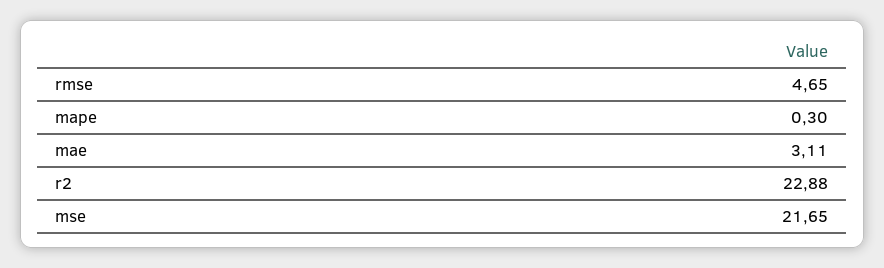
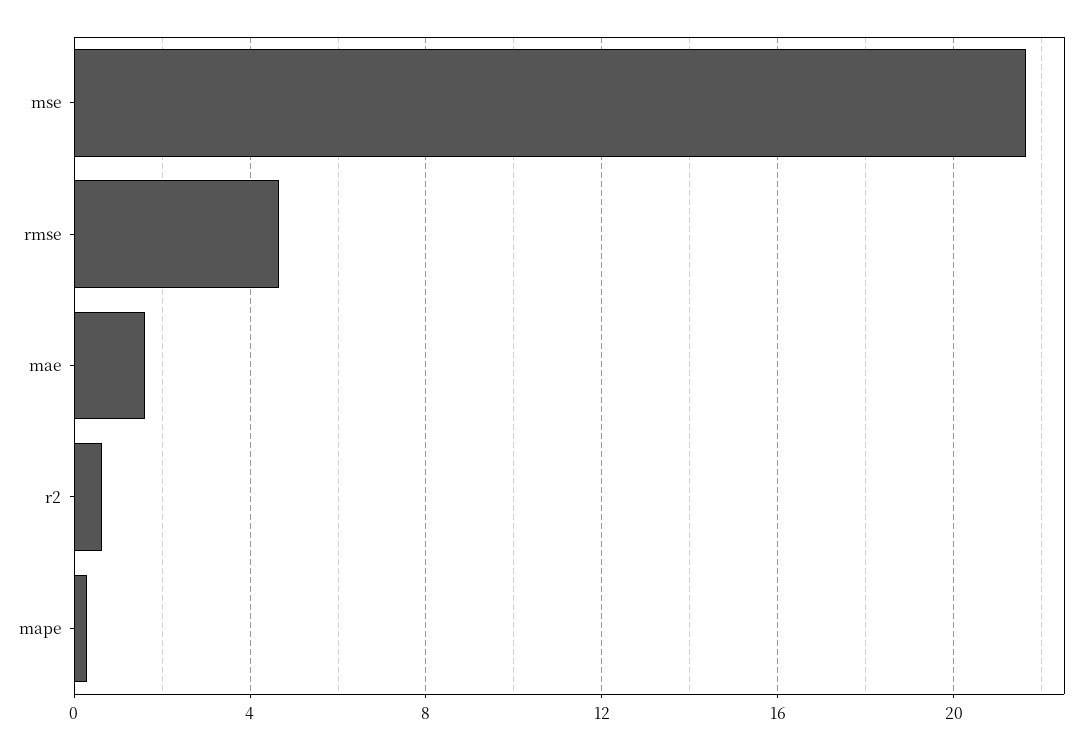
mae: 3.11 -> 1.5
r2: 22.88 -> 0.5

